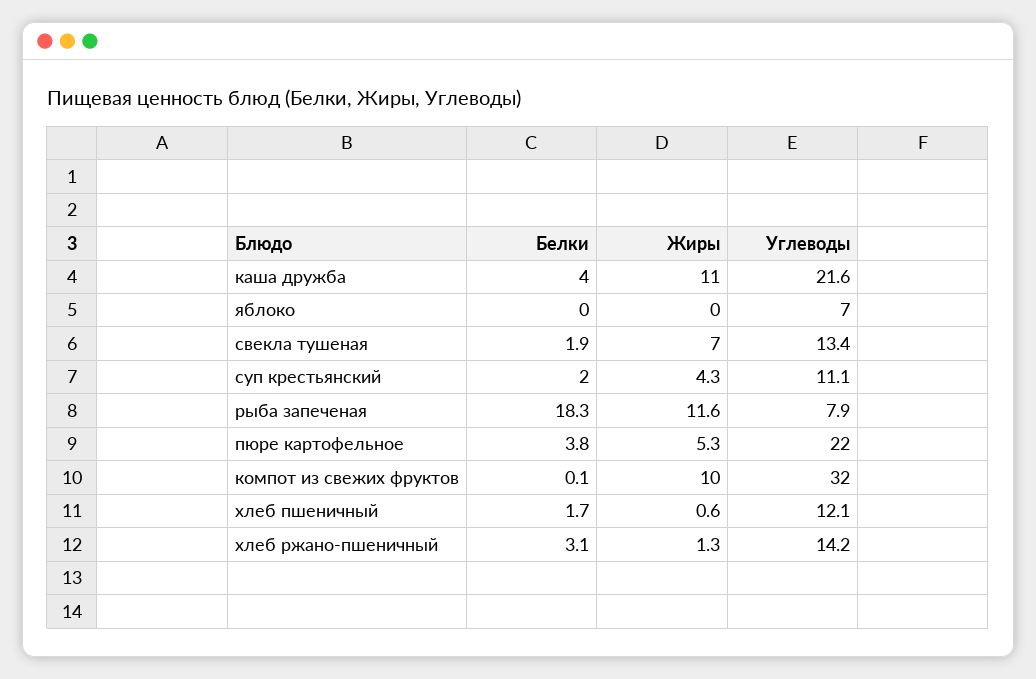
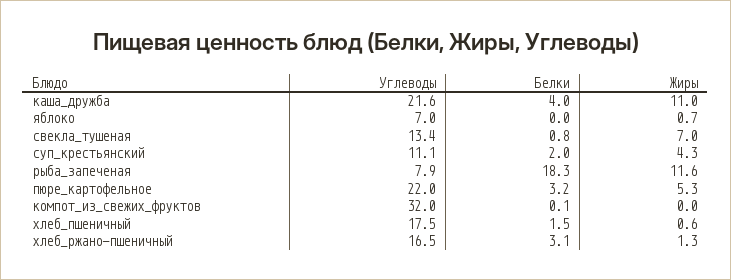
Жиры, яблоко: 0 -> 0.7
Белки, свекла тушеная: 1.9 -> 0.8
Белки, пюре картофельное: 3.8 -> 3.2
Жиры, компот из свежих фруктов: 10 -> 0
Белки, хлеб пшеничный: 1.7 -> 1.5
Углеводы, хлеб пшеничный: 12.1 -> 17.5
Углеводы, хлеб ржано-пшеничный: 14.2 -> 16.5

